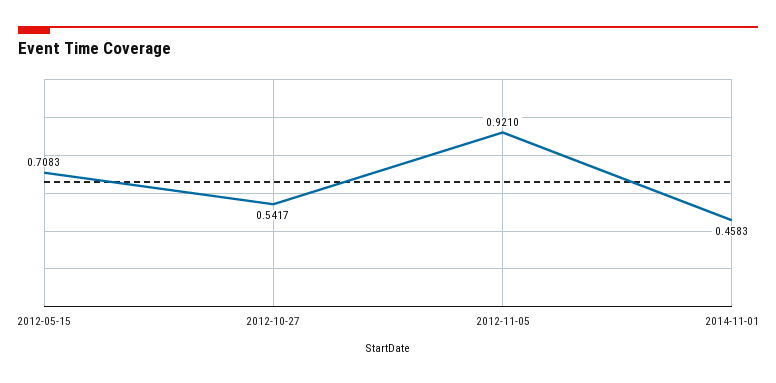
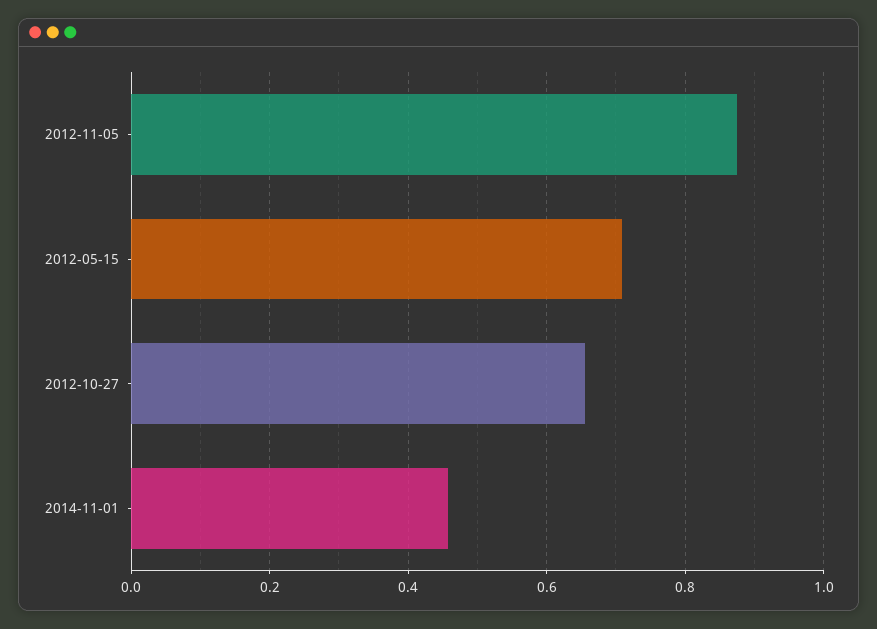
2012-10-27: 0.5417 -> 0.66
2012-11-05: 0.921 -> 0.88

